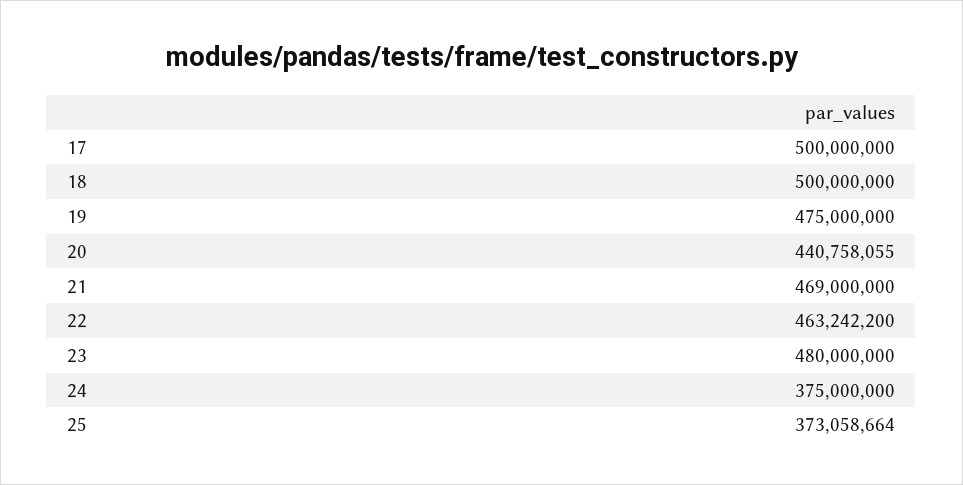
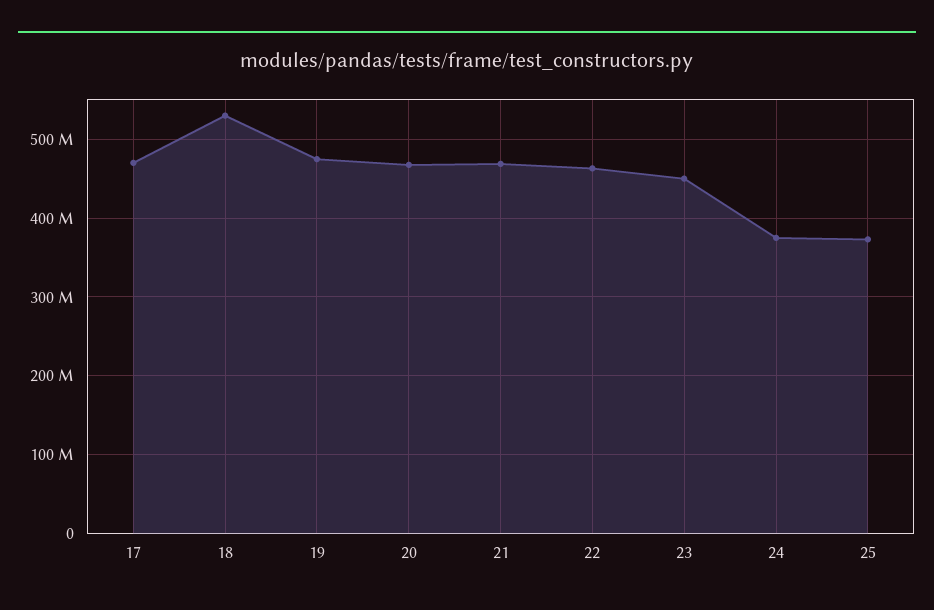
17: 500000000 -> 470000000
18: 500000000 -> 530000000
20: 440758055 -> 470000000
23: 480000000 -> 450000000

